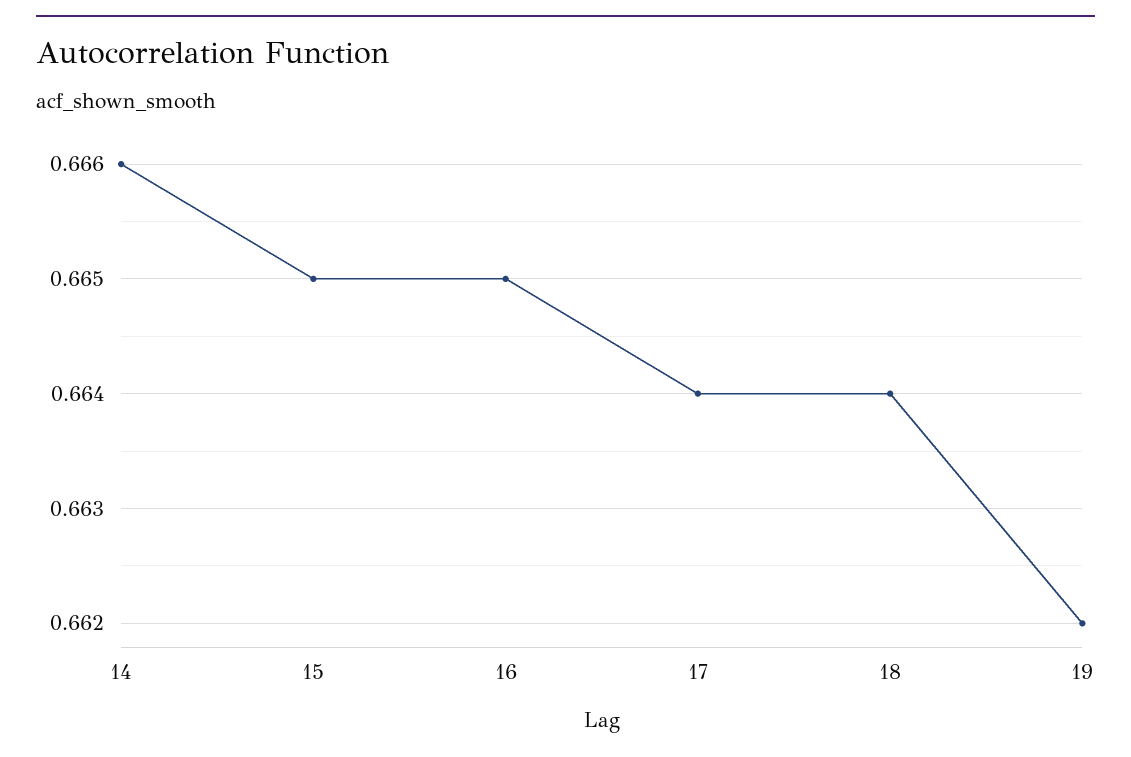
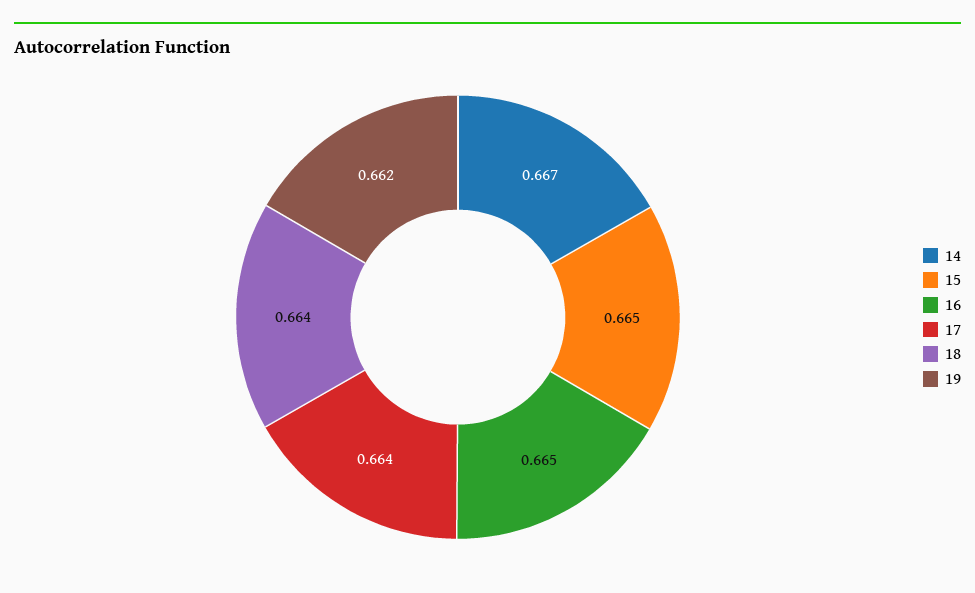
14: 0.666 -> 0.667

